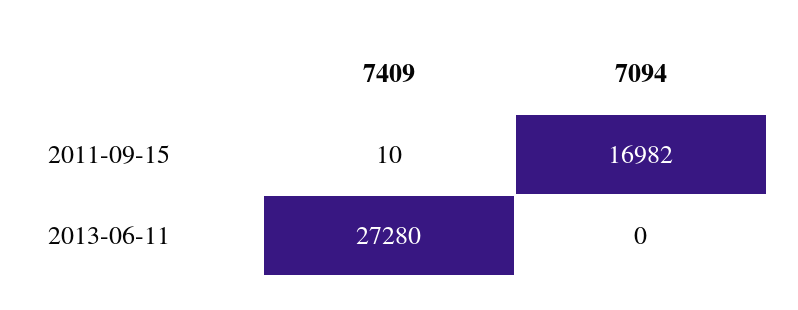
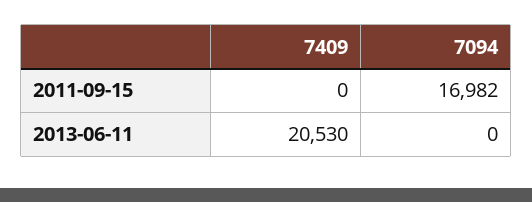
7409, 2011-09-15: 10 -> 0
7409, 2013-06-11: 27280 -> 20530

